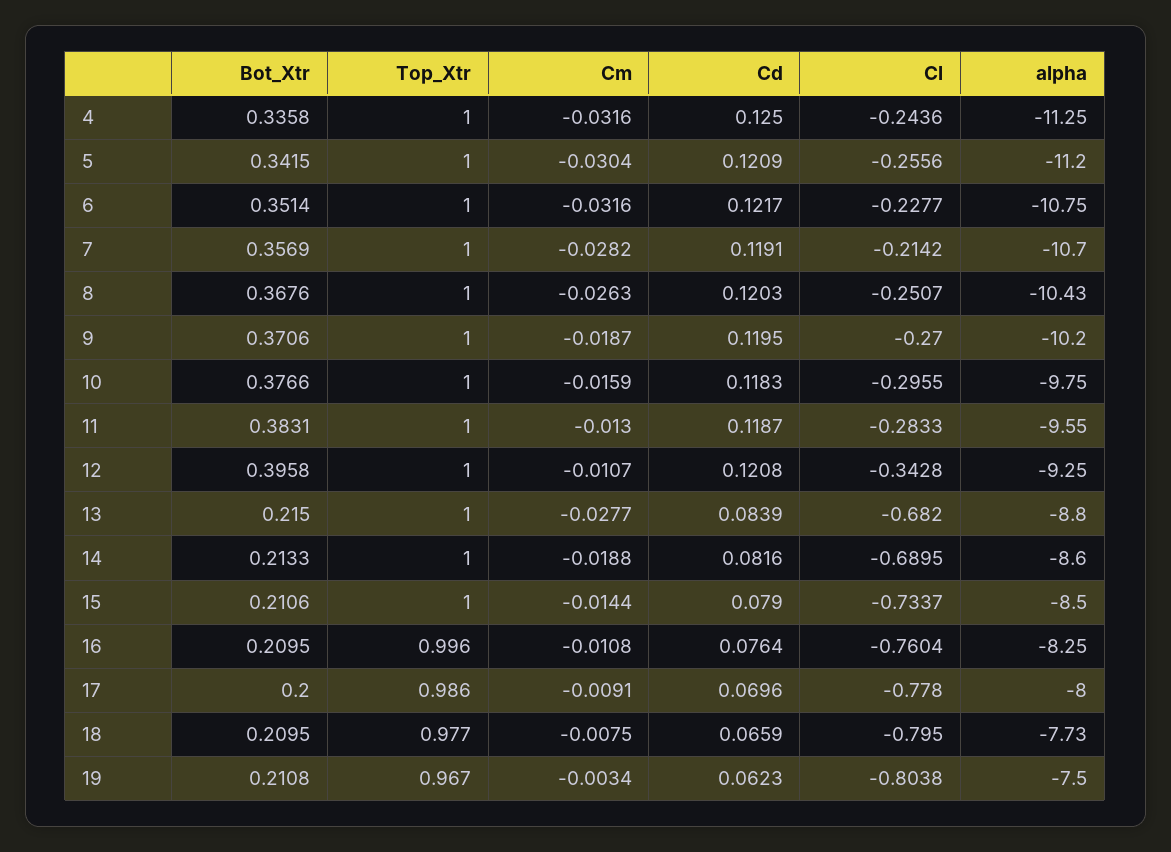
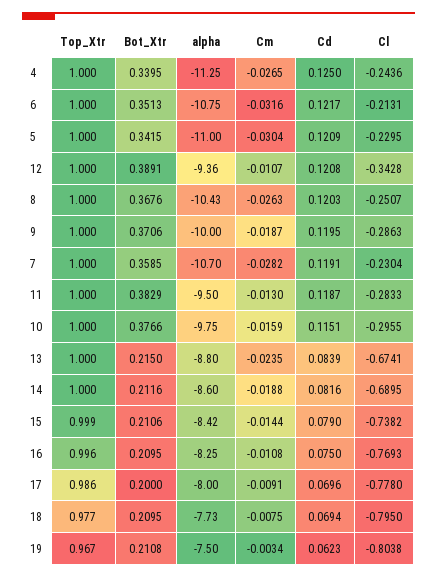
Bot_Xtr, 4: 0.3358 -> 0.3395
Cm, 4: -0.0316 -> -0.0265
Cl, 5: -0.2556 -> -0.2295
alpha, 5: -11.2 -> -11
Bot_Xtr, 6: 0.3514 -> 0.3513
Cl, 6: -0.2277 -> -0.2131
Bot_Xtr, 7: 0.3569 -> 0.3585
Cl, 7: -0.2142 -> -0.2304
Cl, 9: -0.27 -> -0.2863
alpha, 9: -10.2 -> -10
Cd, 10: 0.1183 -> 0.1151
Bot_Xtr, 11: 0.3831 -> 0.3829
alpha, 11: -9.55 -> -9.5
Bot_Xtr, 12: 0.3958 -> 0.3891
alpha, 12: -9.25 -> -9.36
Cm, 13: -0.0277 -> -0.0235
Cl, 13: -0.682 -> -0.6741
Bot_Xtr, 14: 0.2133 -> 0.2116
Top_Xtr, 15: 1 -> 0.999
Cl, 15: -0.7337 -> -0.7382
alpha, 15: -8.5 -> -8.42
Cd, 16: 0.0764 -> 0.075
Cl, 16: -0.7604 -> -0.7693
Cd, 18: 0.0659 -> 0.0694

